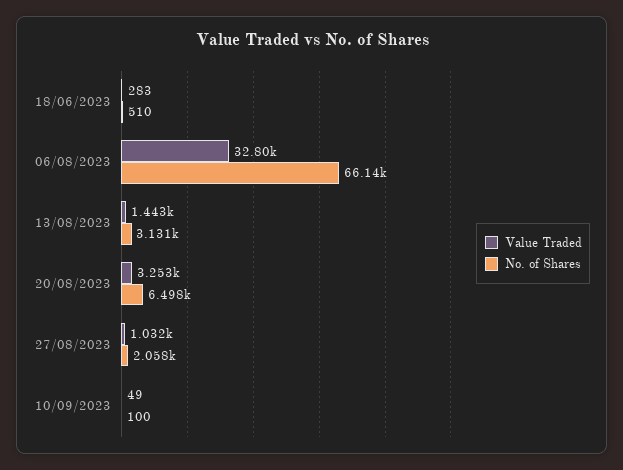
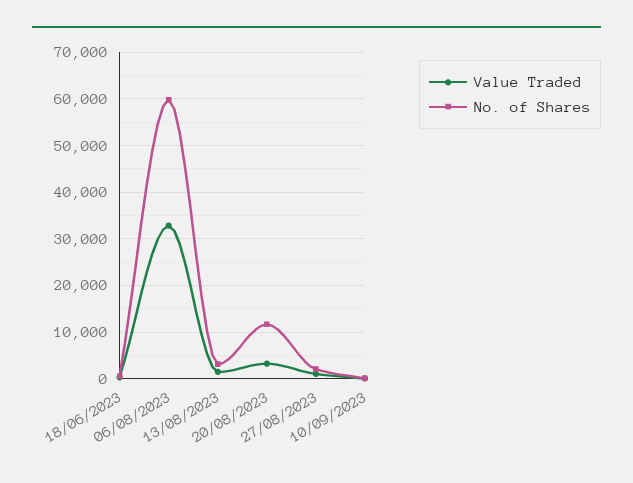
No. of Shares, 06/08/2023: 66140 -> 60000
No. of Shares, 20/08/2023: 6498 -> 12000

